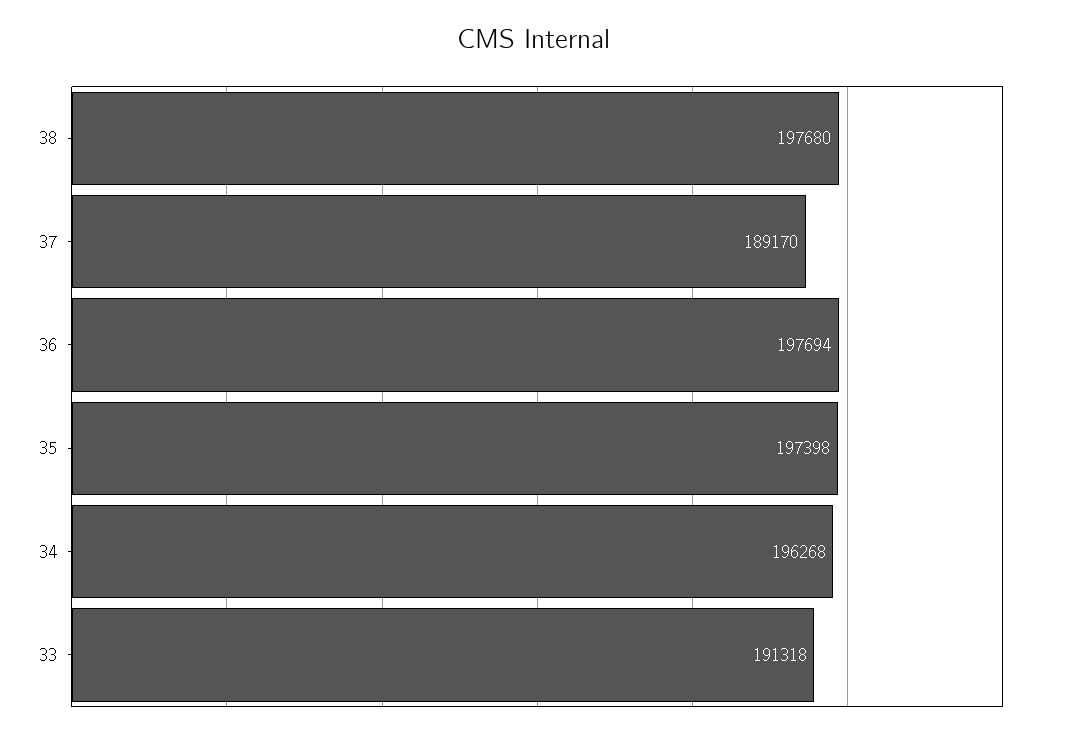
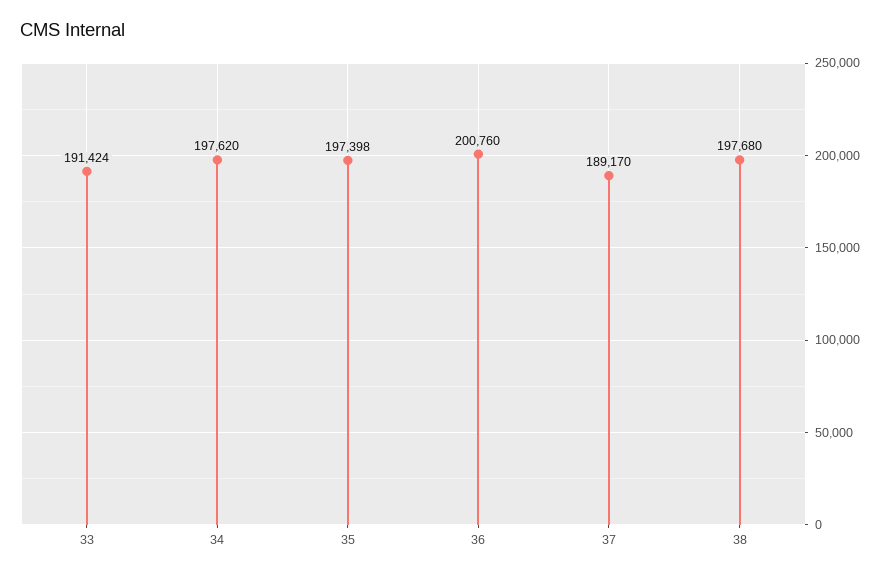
36: 197694 -> 200760
34: 196268 -> 197620
33: 191318 -> 191424

